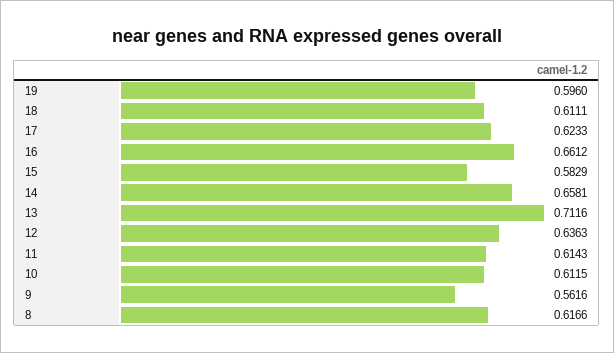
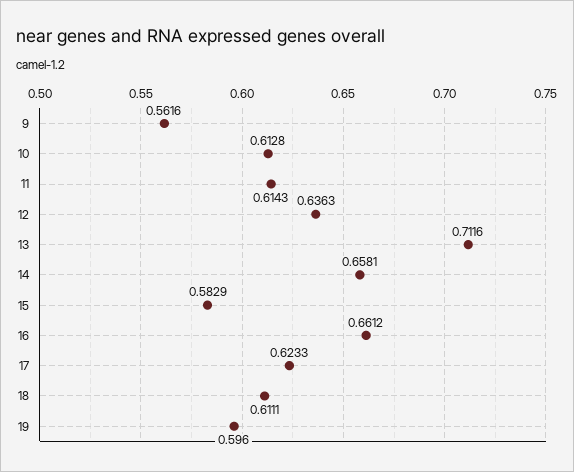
10: 0.6115 -> 0.6128
8: 0.6166 -> none

